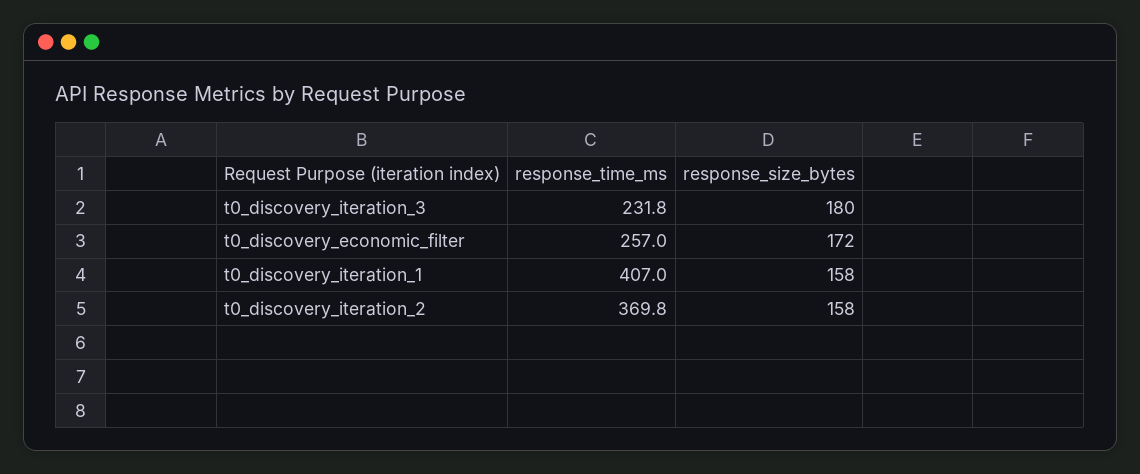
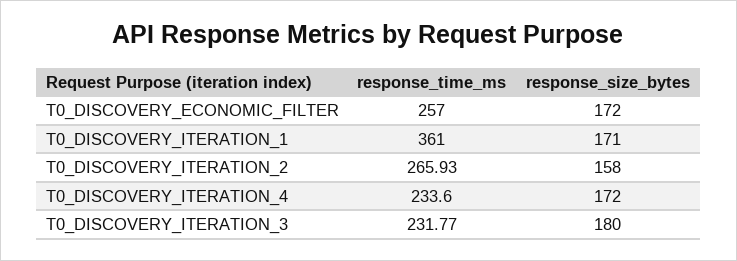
response_time_ms, t0_discovery_iteration_1: 407 -> 361
response_size_bytes, t0_discovery_iteration_1: 158 -> 171
response_time_ms, t0_discovery_iteration_2: 369.8 -> 265.93
response_time_ms, T0_DISCOVERY_ITERATION_4: none -> 233.6
response_size_bytes, T0_DISCOVERY_ITERATION_4: none -> 172

